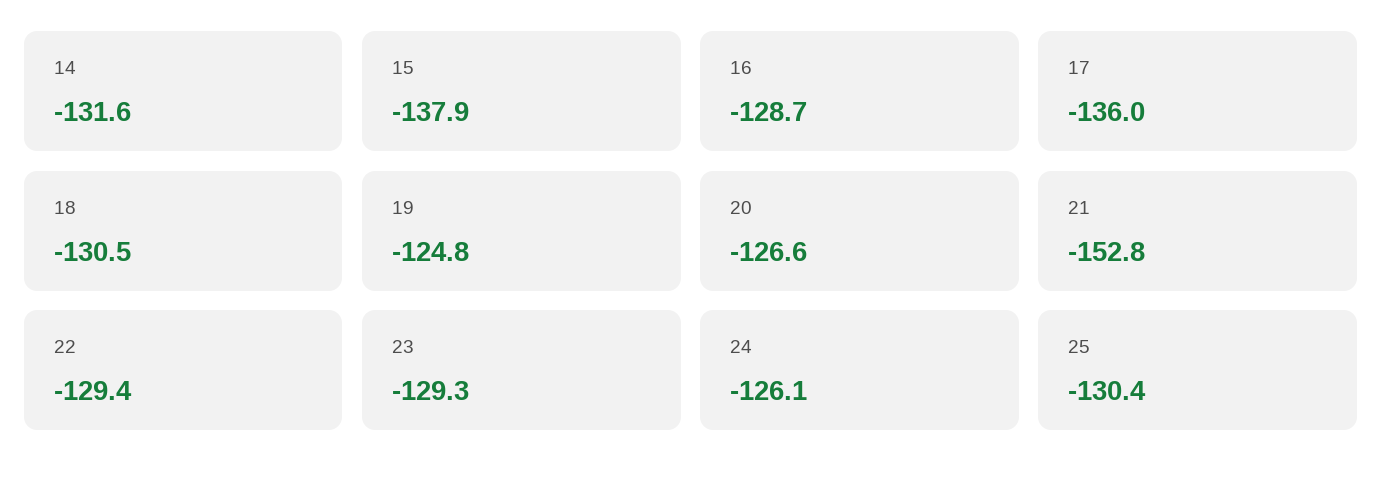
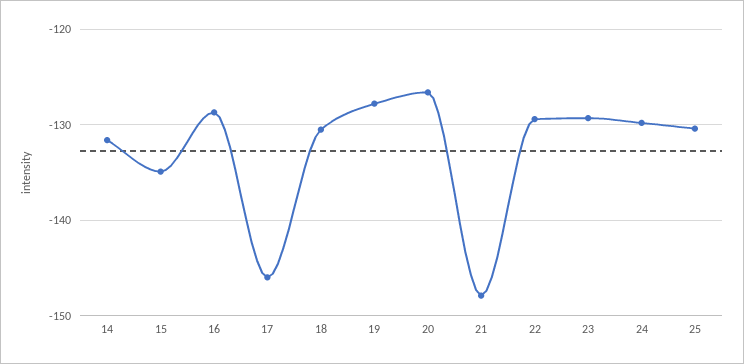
15: -137.9 -> -135
17: -136 -> -146
19: -124.8 -> -128
21: -152.8 -> -148
24: -126.1 -> -130

